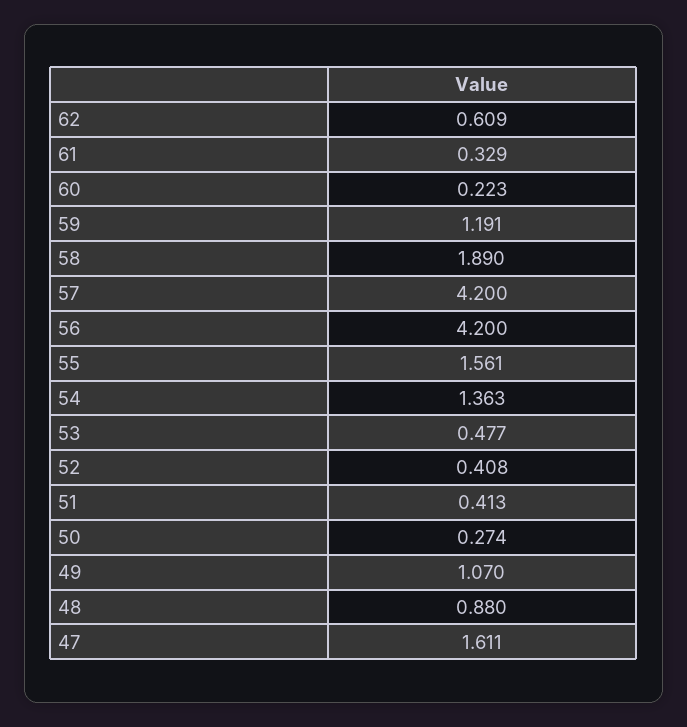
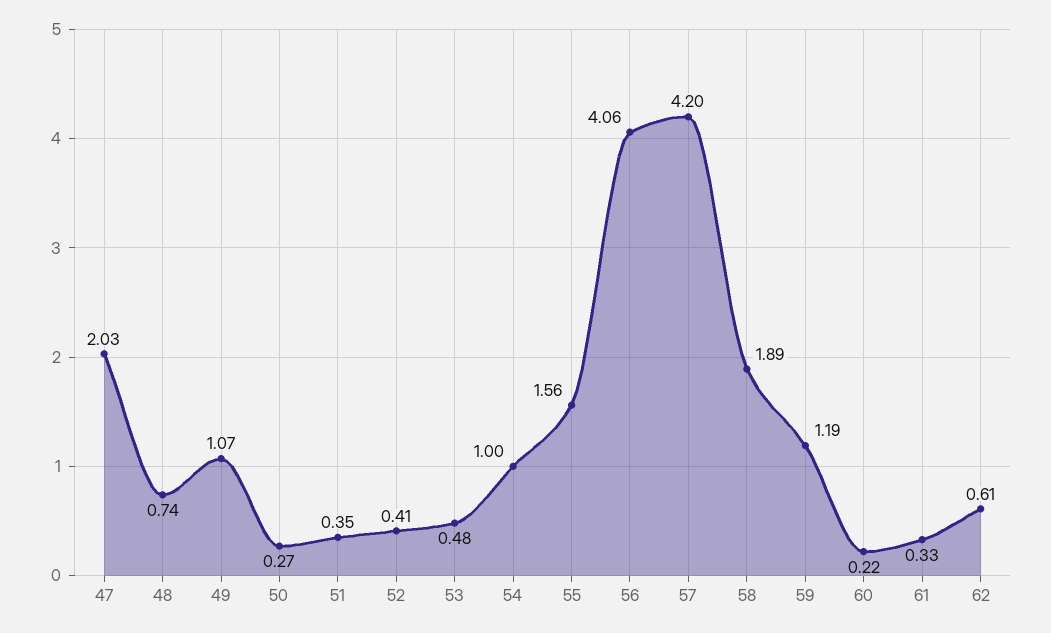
56: 4.2 -> 4.06
54: 1.363 -> 1
51: 0.413 -> 0.35
48: 0.88 -> 0.74
47: 1.611 -> 2.03

